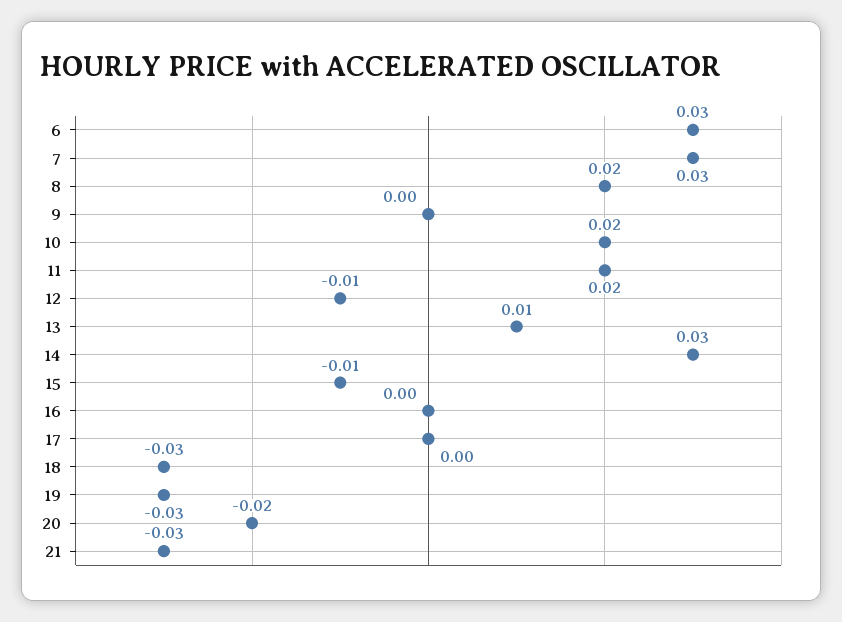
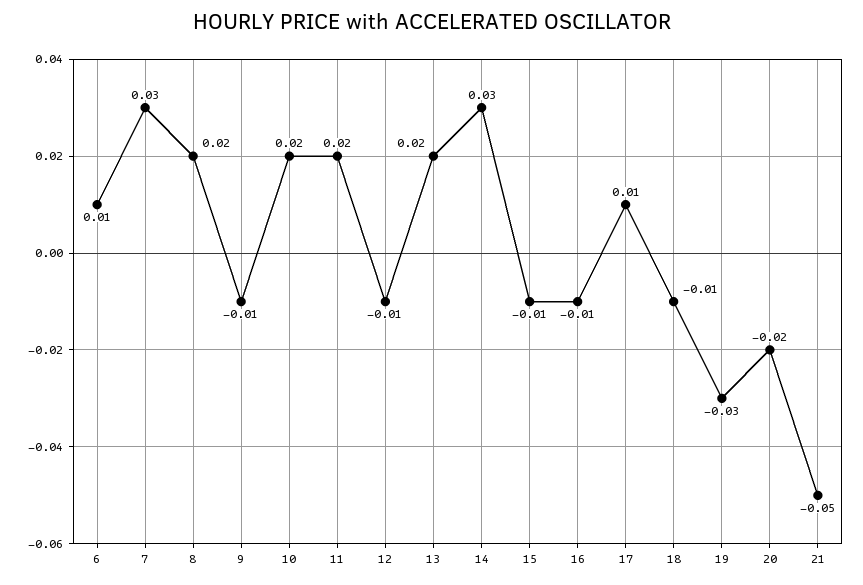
6: 0.03 -> 0.01
9: 0 -> -0.01
13: 0.01 -> 0.02
16: 0 -> -0.01
17: 0 -> 0.01
18: -0.03 -> -0.01
21: -0.03 -> -0.05

